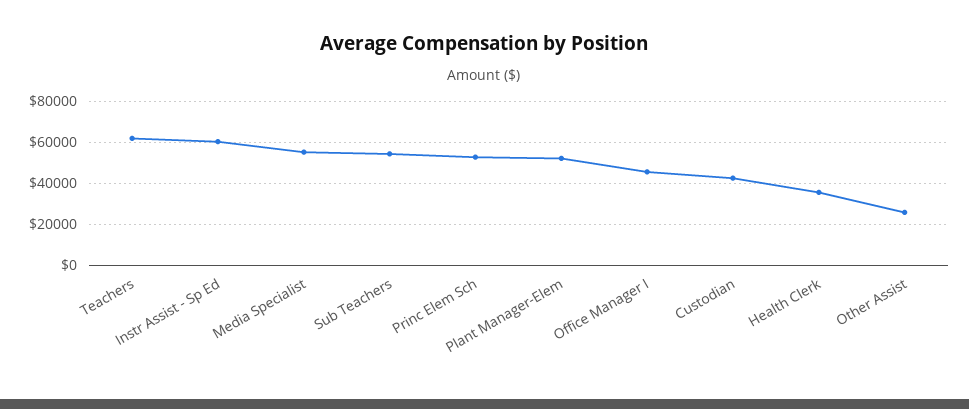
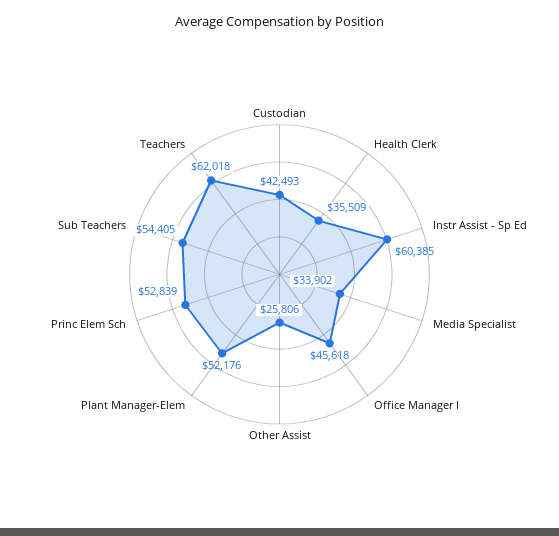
Media Specialist: 55000 -> 33902

